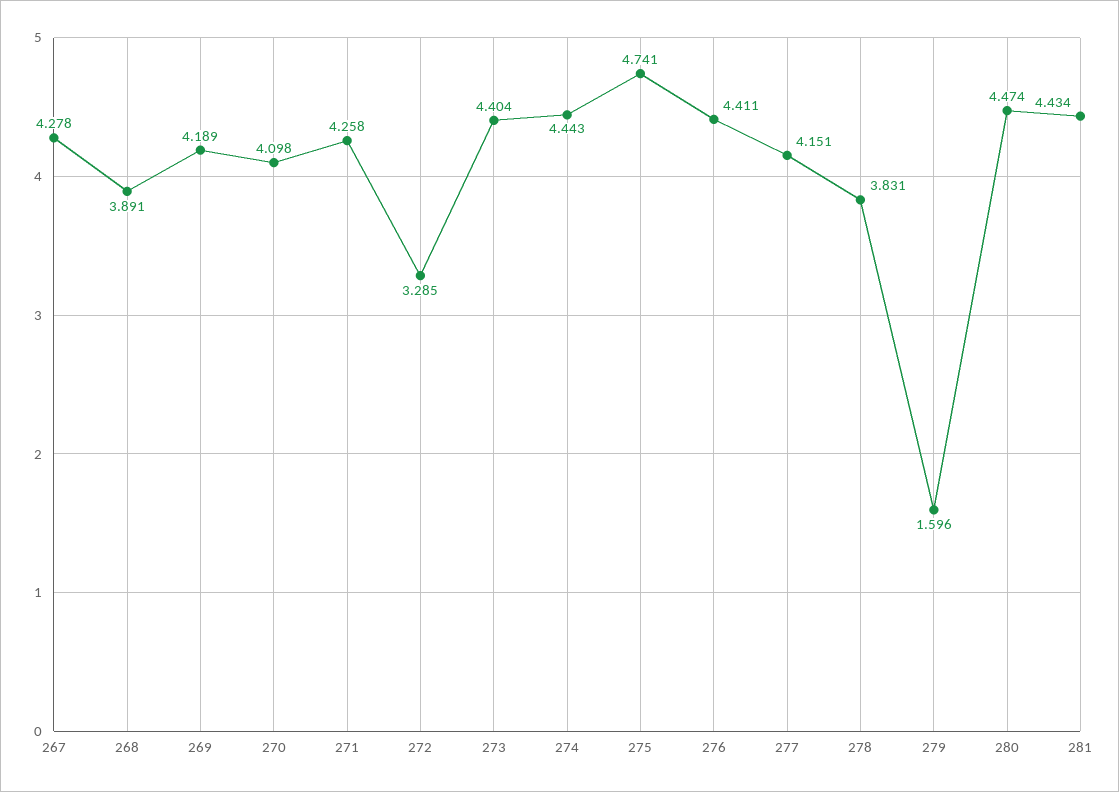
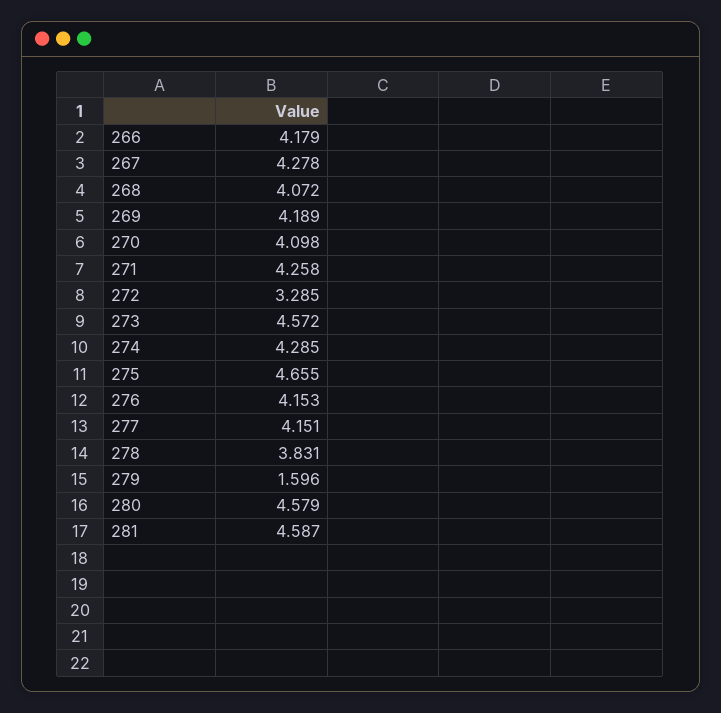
268: 3.891 -> 4.072
273: 4.404 -> 4.572
274: 4.443 -> 4.285
275: 4.741 -> 4.655
276: 4.411 -> 4.153
280: 4.474 -> 4.579
281: 4.434 -> 4.587
266: none -> 4.179

